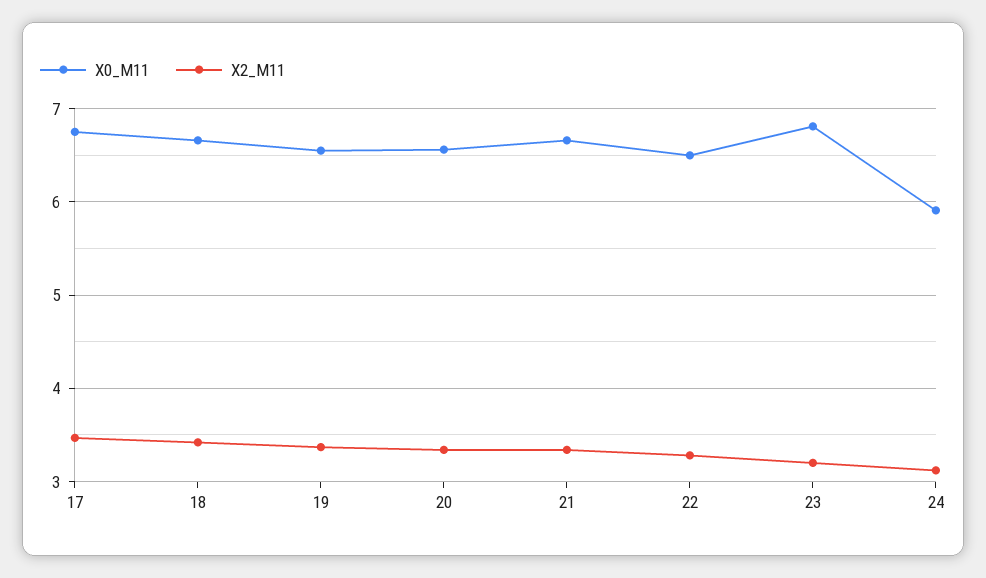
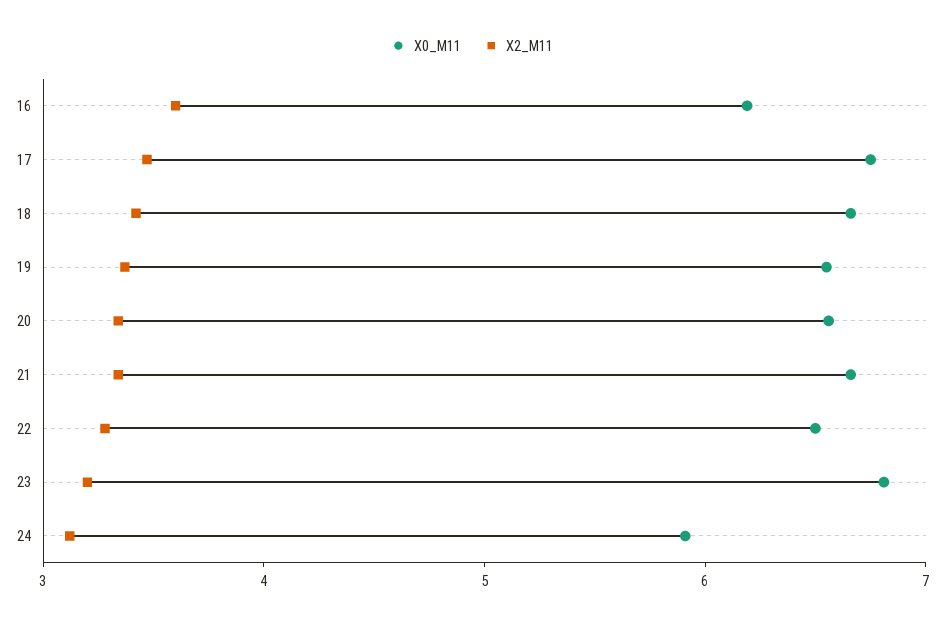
X0_M11, 16: none -> 6.2
X2_M11, 16: none -> 3.6

